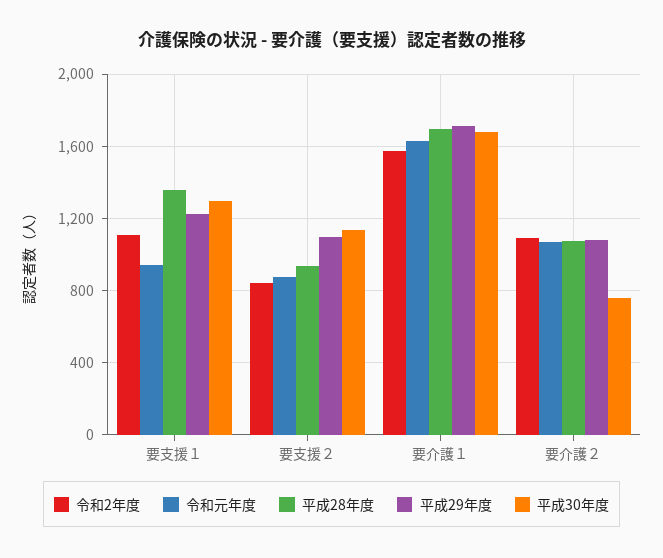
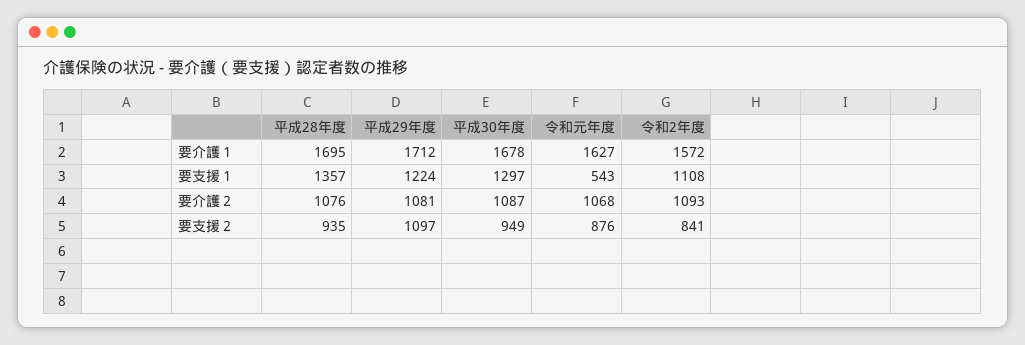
令和元年度, 要支援１: 950 -> 543
平成30年度, 要支援２: 1150 -> 949
平成30年度, 要介護２: 750 -> 1087

